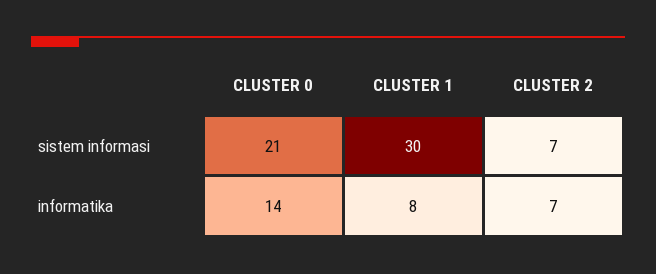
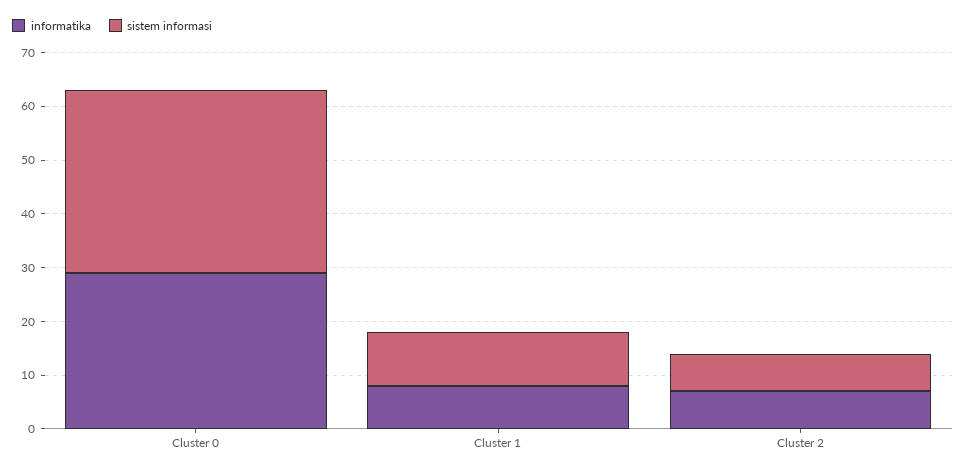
sistem informasi, CLUSTER 0: 21 -> 35
sistem informasi, CLUSTER 1: 30 -> 10
informatika, CLUSTER 0: 14 -> 30

